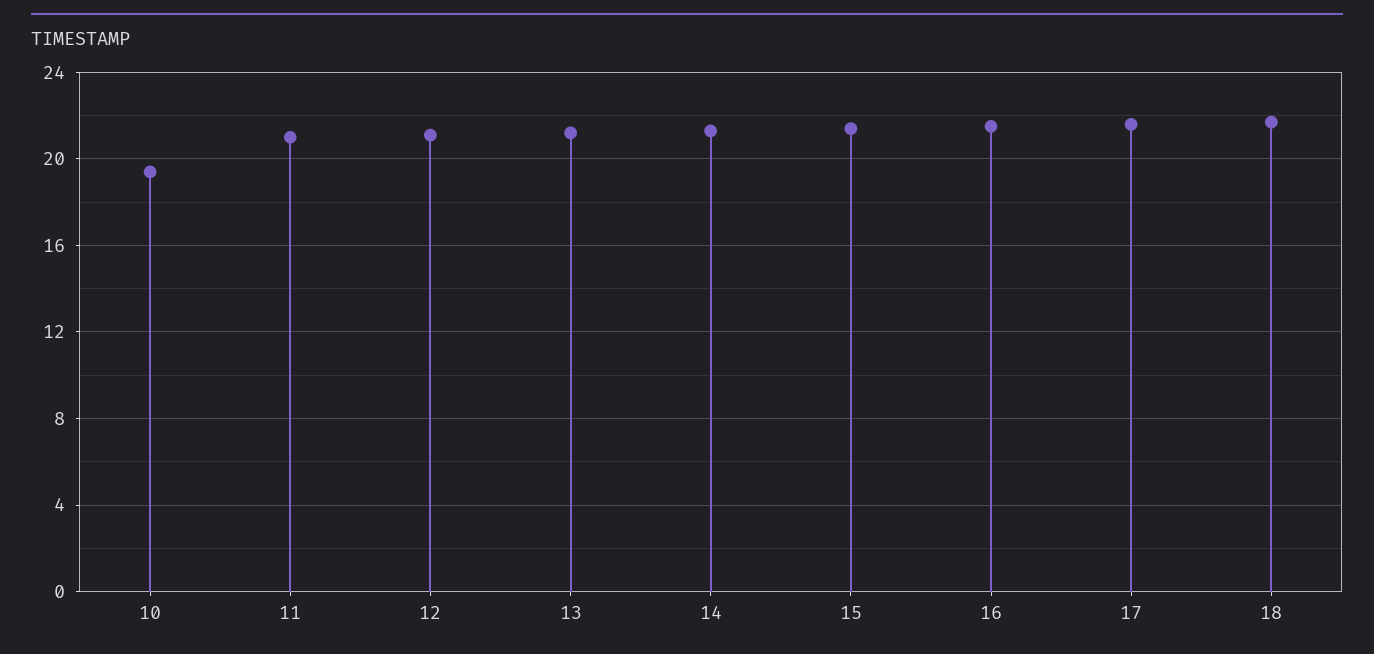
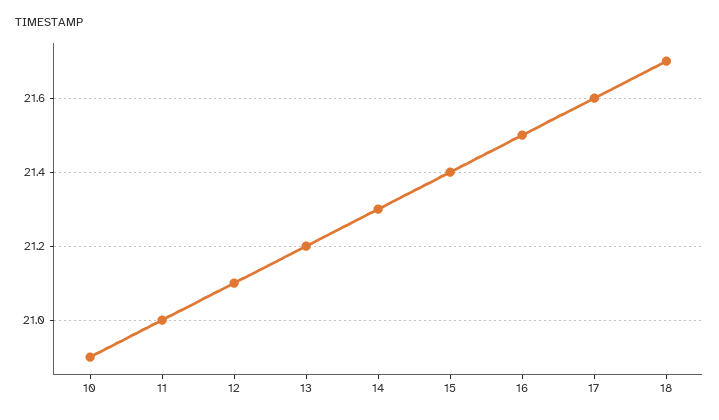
10: 19.5 -> 20.9

